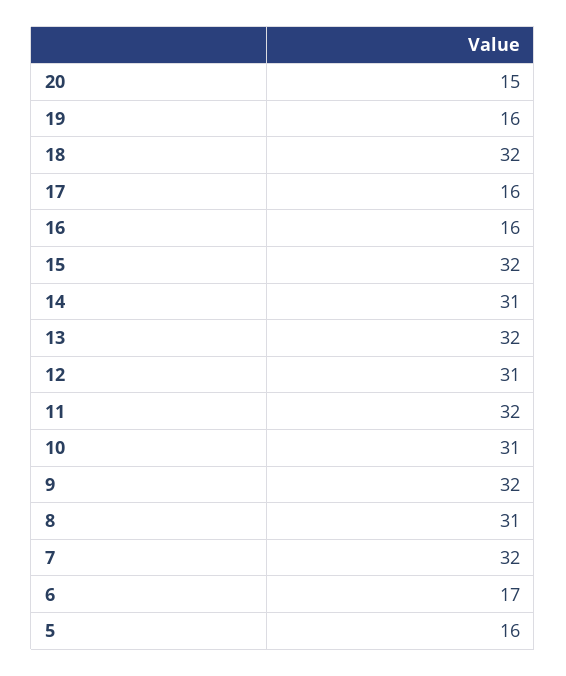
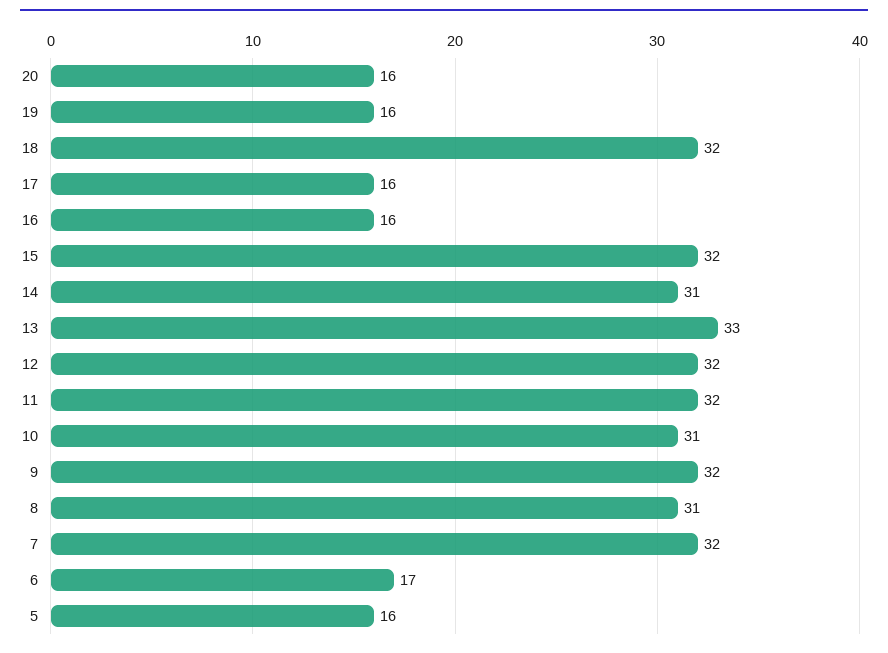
20: 15 -> 16
13: 32 -> 33
12: 31 -> 32

